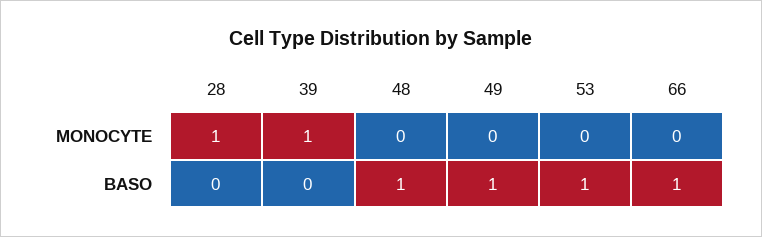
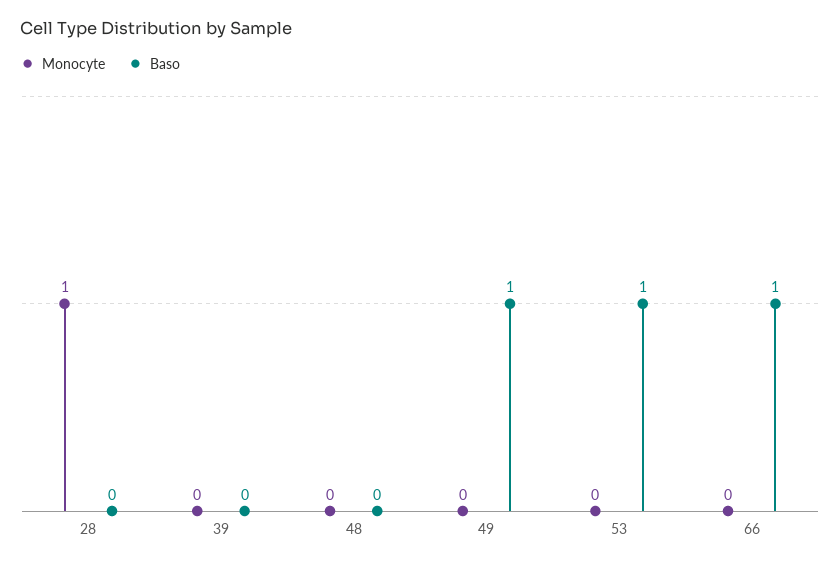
MONOCYTE, 39: 1 -> 0
BASO, 48: 1 -> 0

